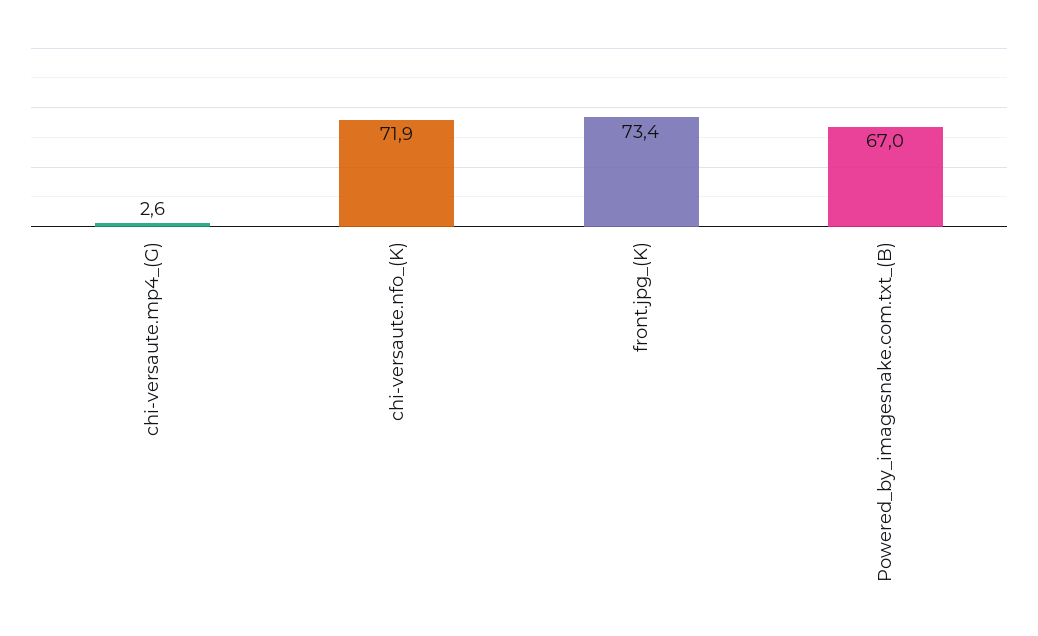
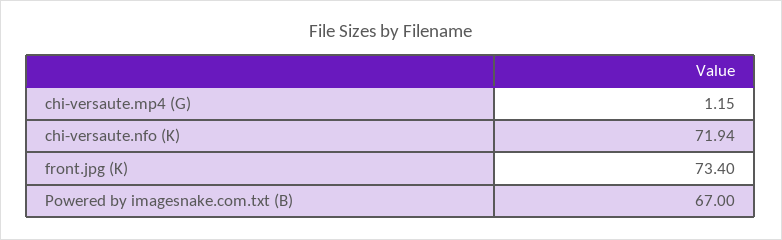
chi-versaute.mp4_(G): 2.6 -> 1.15

